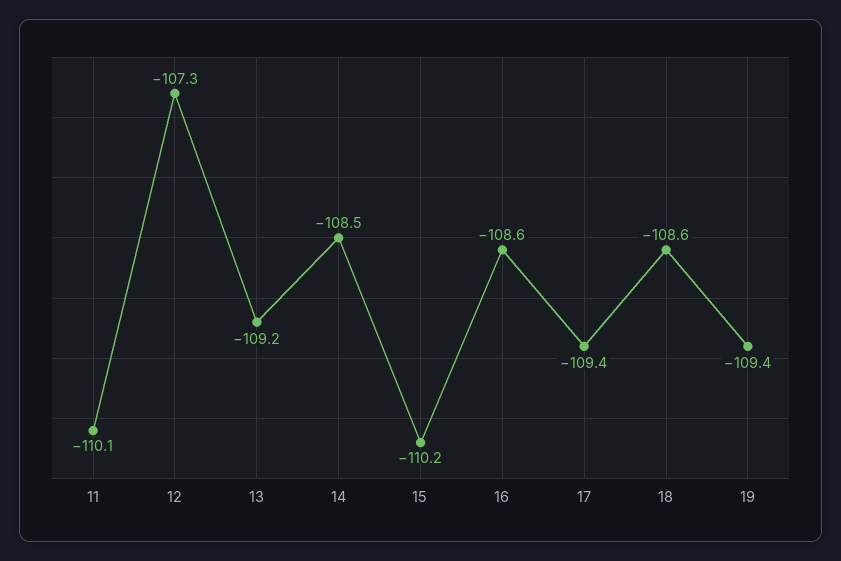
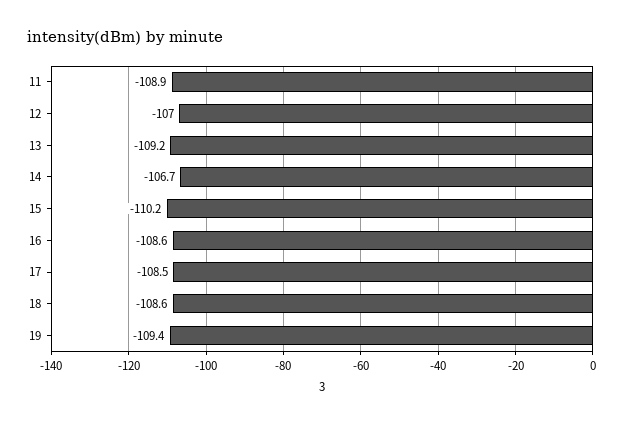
11: -110.1 -> -108.9
12: -107.3 -> -107
14: -108.5 -> -106.7
17: -109.4 -> -108.5

